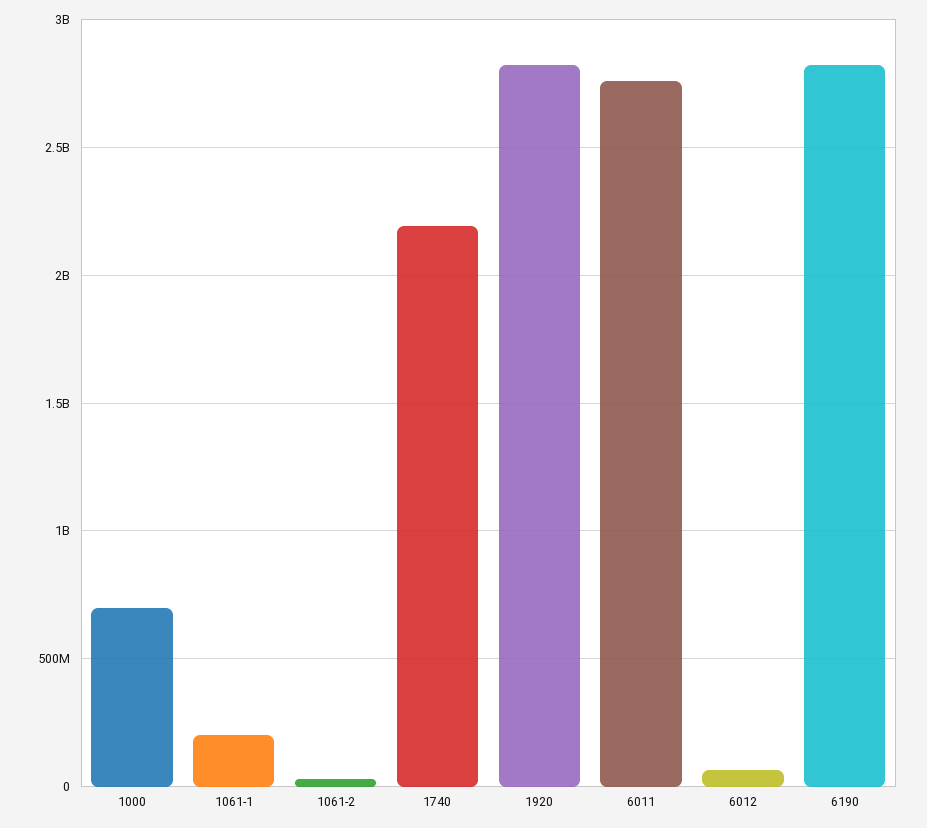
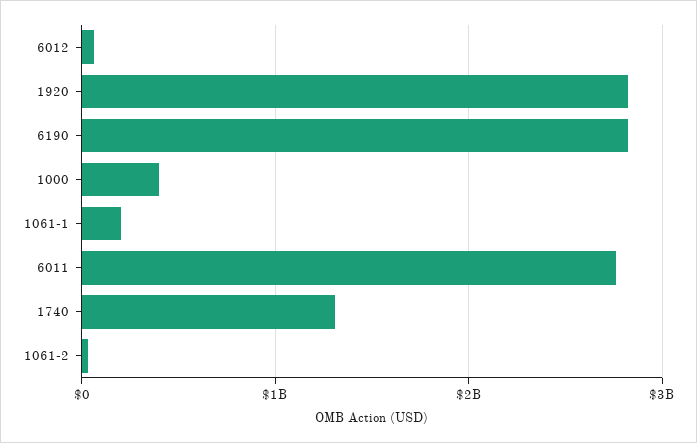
1000: 700000000 -> 400000000
1740: 2200000000 -> 1300000000

